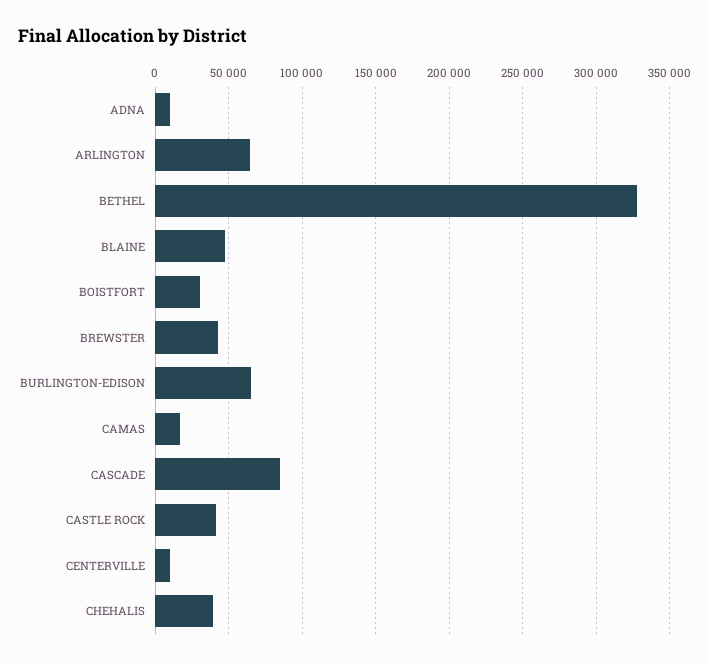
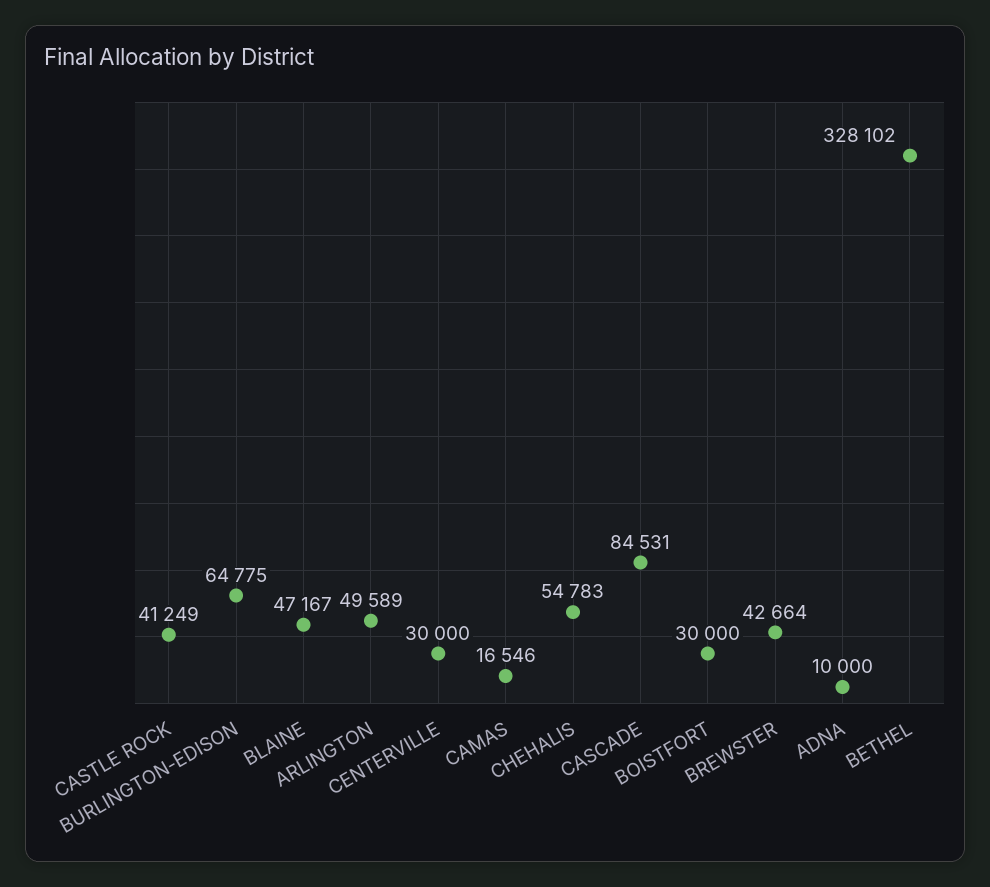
ARLINGTON: 65000 -> 49589
CENTERVILLE: 10000 -> 30000
CHEHALIS: 40000 -> 54783

